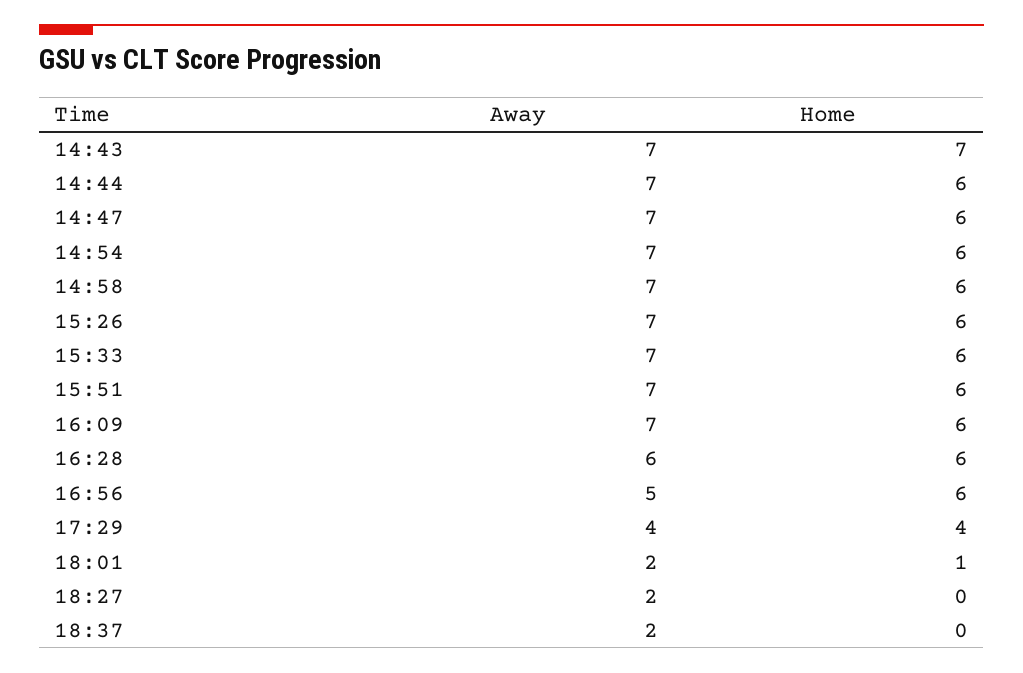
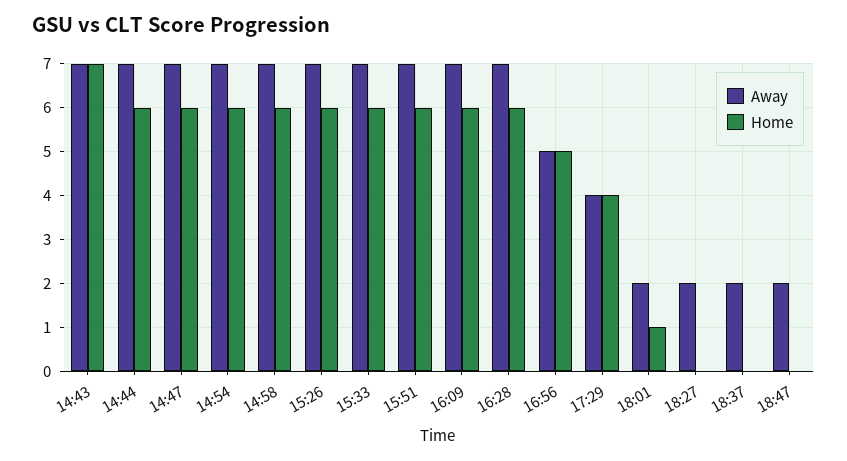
Away, 16:28: 6 -> 7
Home, 16:56: 6 -> 5
Away, 18:47: none -> 2
Home, 18:47: none -> 0

